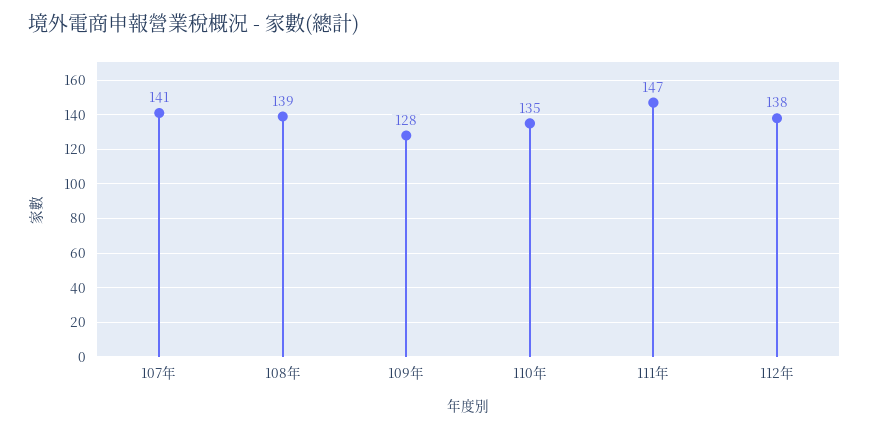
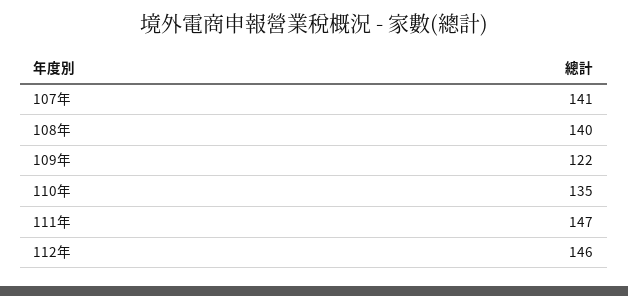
108年: 139 -> 140
109年: 128 -> 122
112年: 138 -> 146

